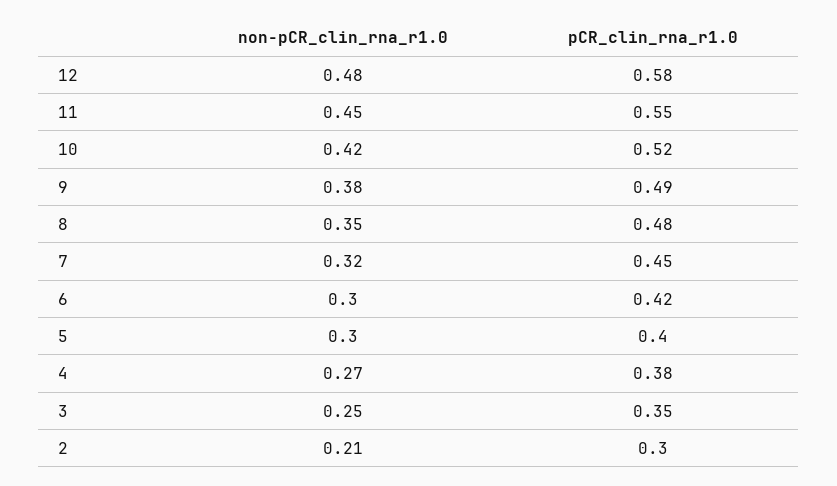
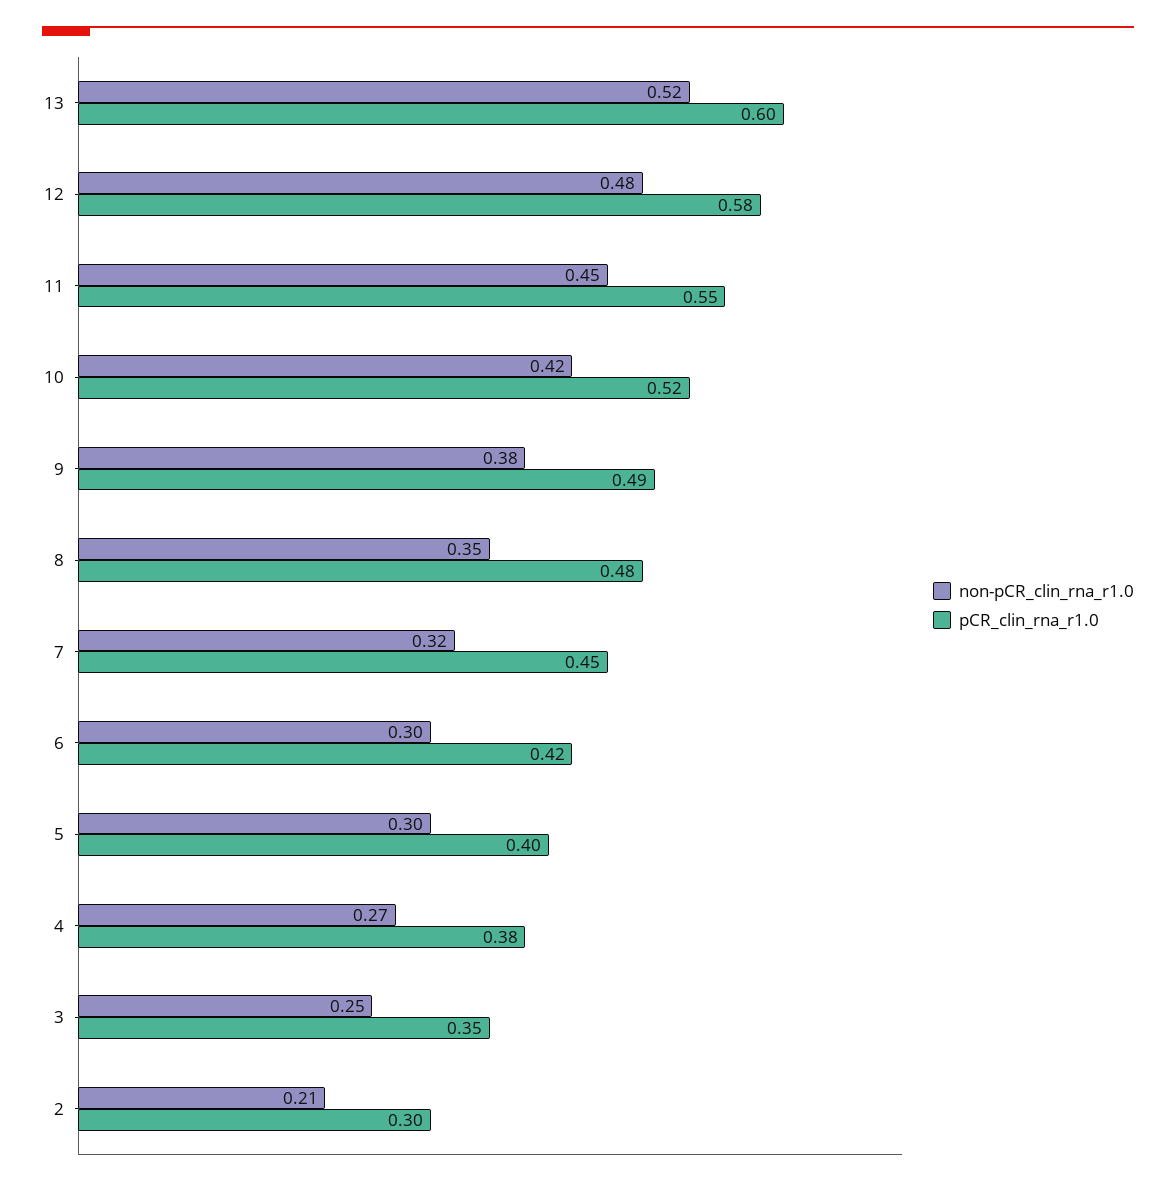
non-pCR_clin_rna_r1.0, 13: none -> 0.52
pCR_clin_rna_r1.0, 13: none -> 0.6

